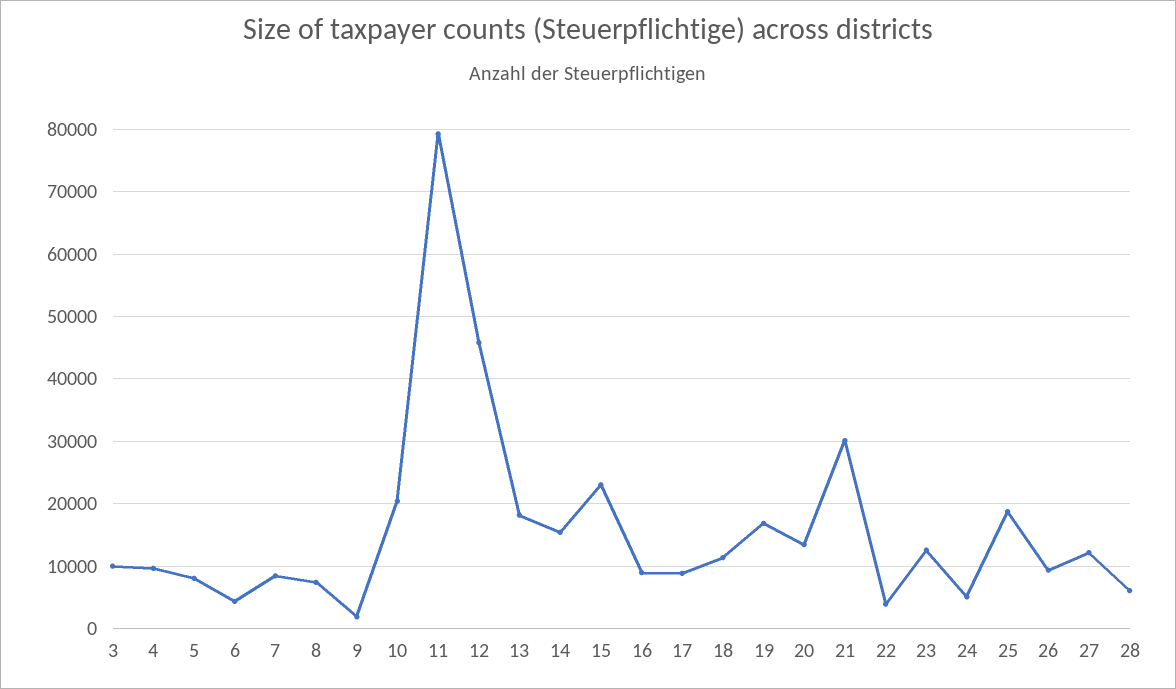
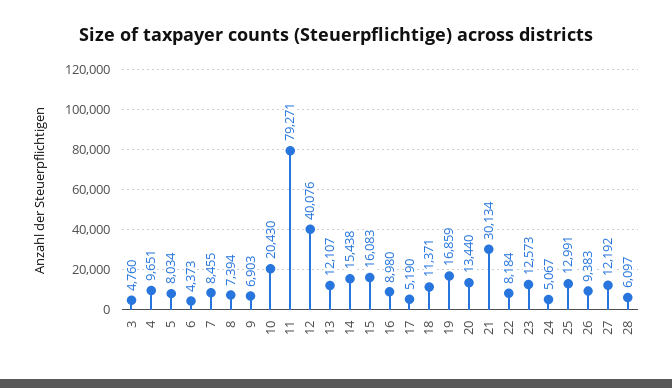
3: 10000 -> 4760
9: 2000 -> 6903
12: 46000 -> 40076
13: 18000 -> 12107
15: 23000 -> 16083
17: 9000 -> 5190
22: 4000 -> 8184
25: 19000 -> 12991

